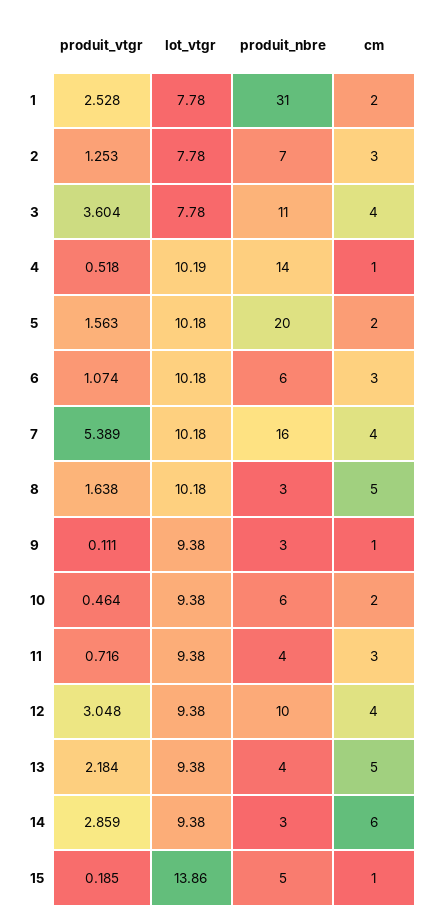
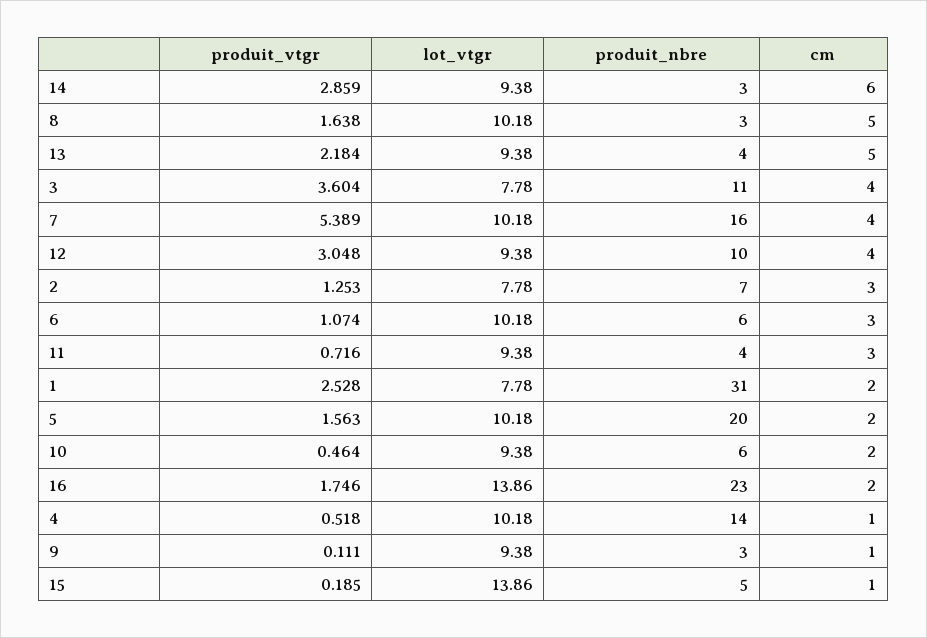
lot_vtgr, 4: 10.19 -> 10.18
produit_vtgr, 16: none -> 1.746
lot_vtgr, 16: none -> 13.86
produit_nbre, 16: none -> 23
cm, 16: none -> 2

